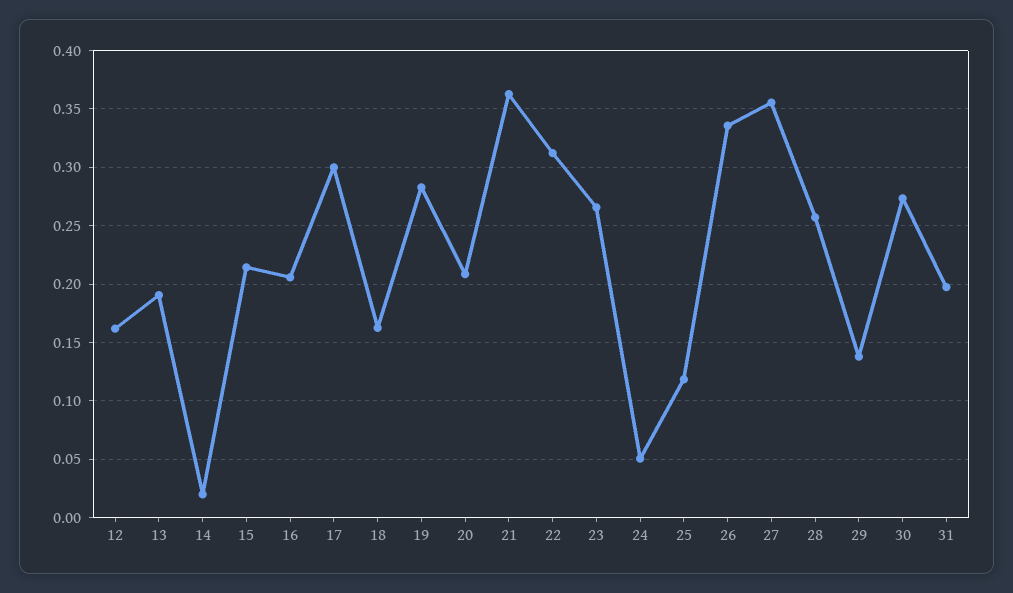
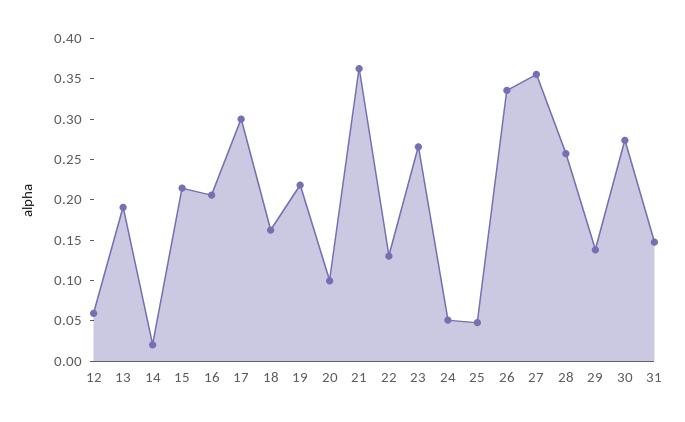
12: 0.16 -> 0.06
19: 0.28 -> 0.22
20: 0.21 -> 0.1
22: 0.31 -> 0.13
25: 0.12 -> 0.05
31: 0.2 -> 0.15

